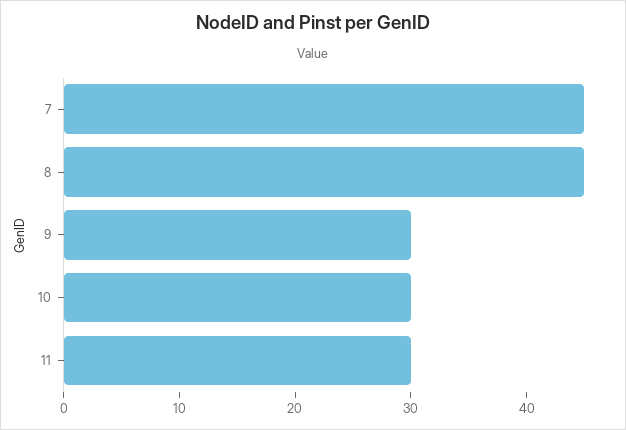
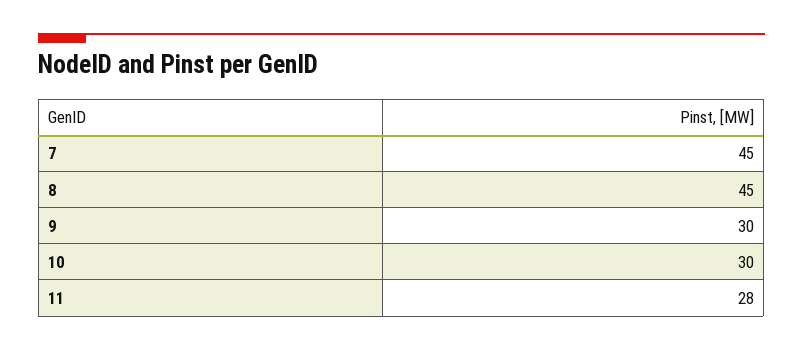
11: 30 -> 28

